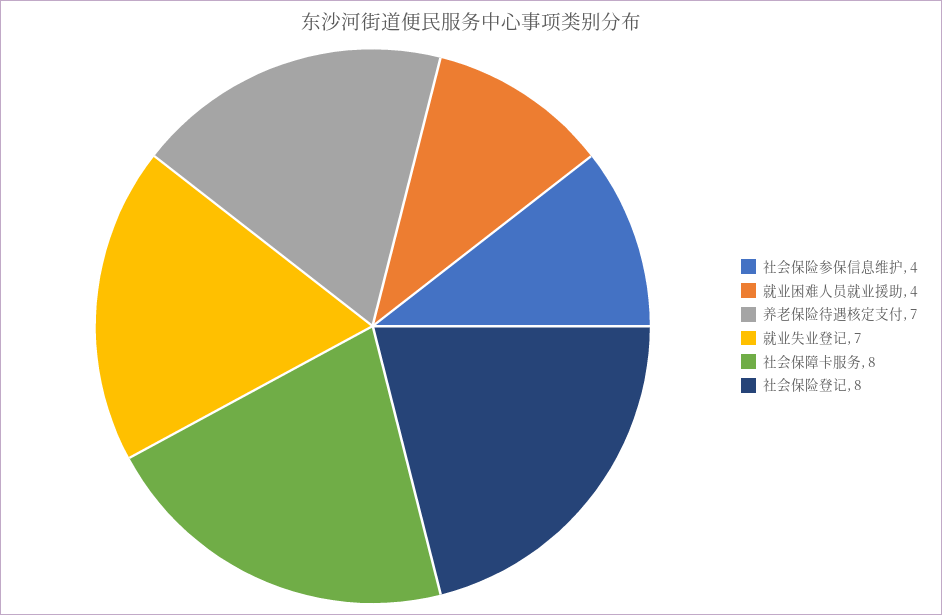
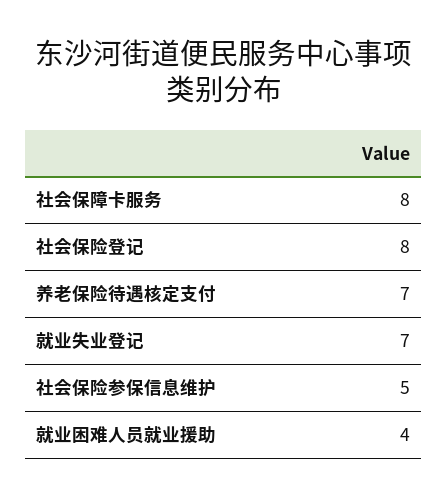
社会保险参保信息维护: 4 -> 5

